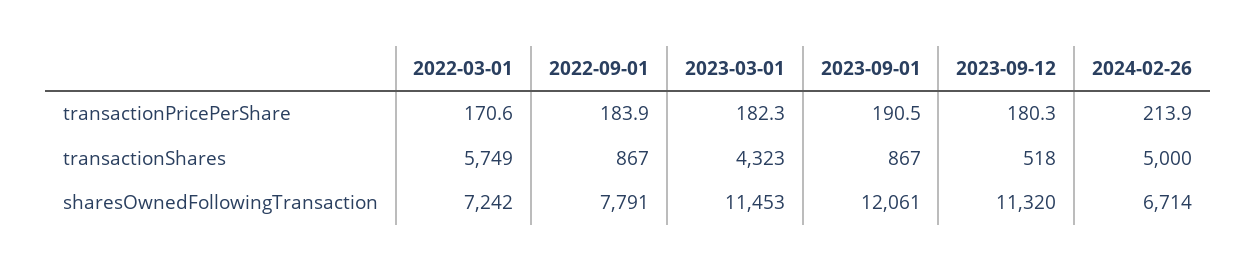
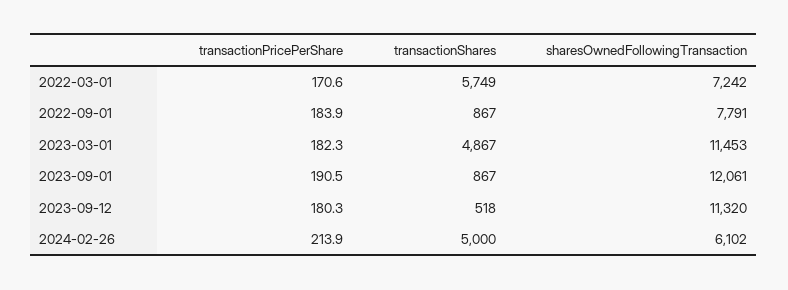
2023-03-01, transactionShares: 4323 -> 4867
2024-02-26, sharesOwnedFollowingTransaction: 6714 -> 6102

